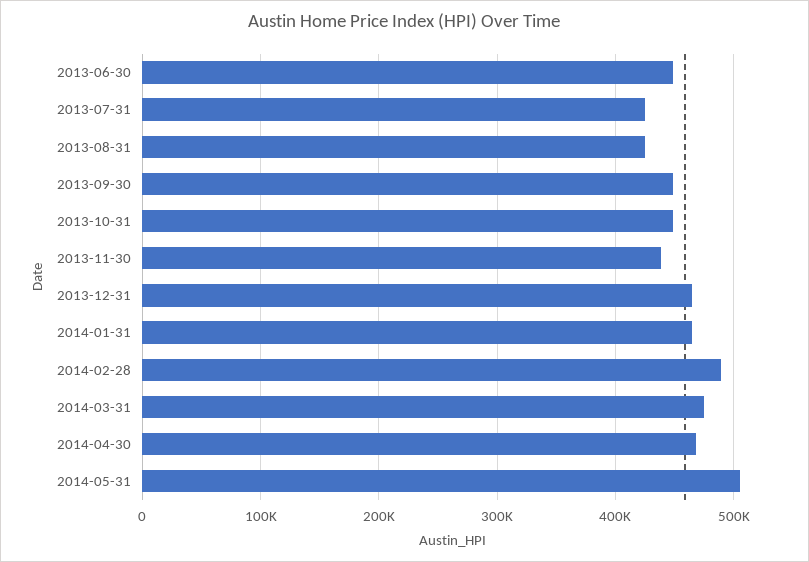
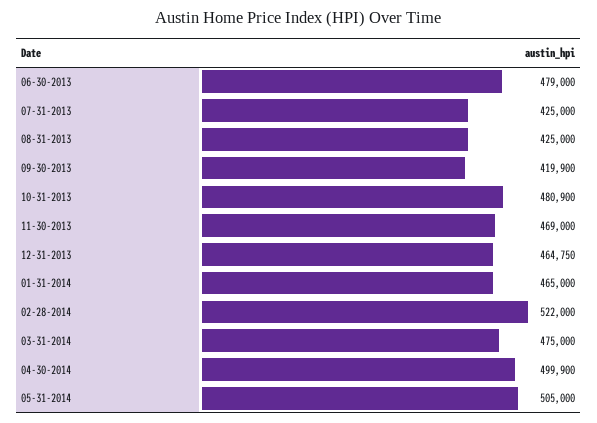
2013-06-30: 450000 -> 479000
2013-09-30: 450000 -> 419900
2013-10-31: 450000 -> 480900
2013-11-30: 440000 -> 469000
2014-02-28: 490000 -> 522000
2014-04-30: 470000 -> 499900

